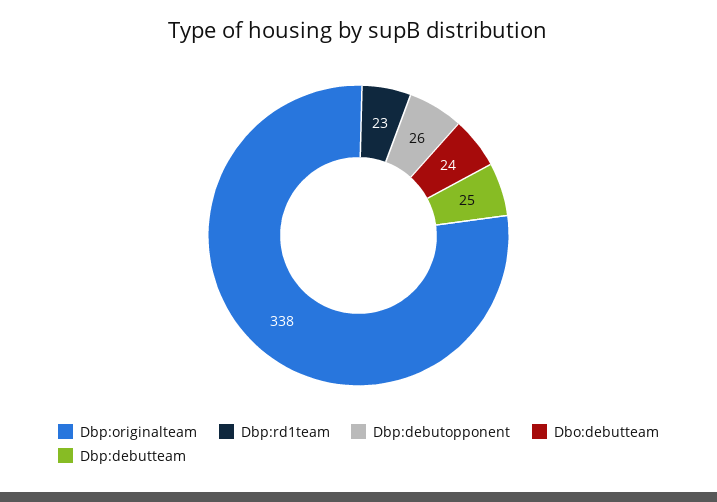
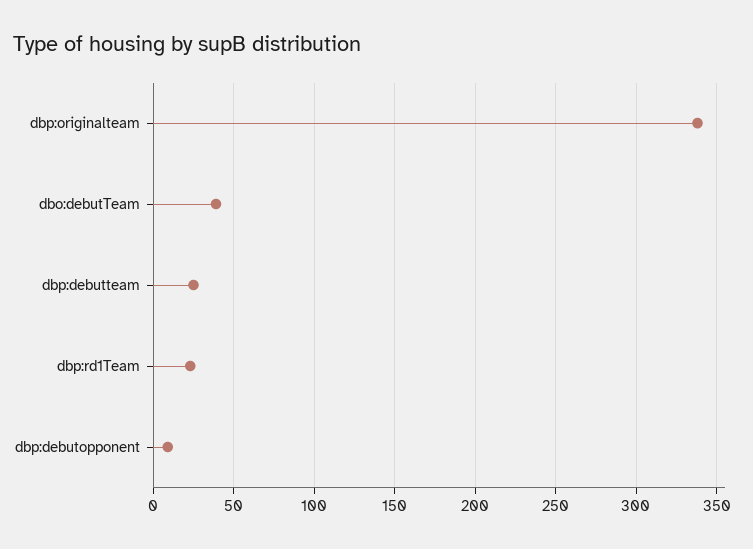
Dbp:debutopponent: 26 -> 10
Dbo:debutteam: 24 -> 40

